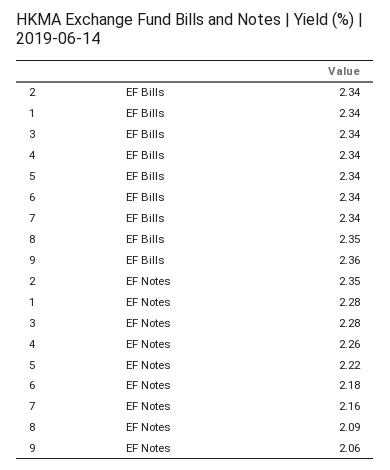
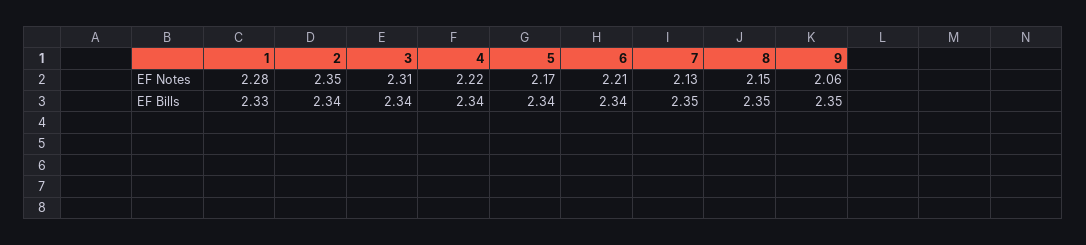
1, EF Bills: 2.34 -> 2.33
7, EF Bills: 2.34 -> 2.35
9, EF Bills: 2.36 -> 2.35
3, EF Notes: 2.28 -> 2.31
4, EF Notes: 2.26 -> 2.22
5, EF Notes: 2.22 -> 2.17
6, EF Notes: 2.18 -> 2.21
7, EF Notes: 2.16 -> 2.13
8, EF Notes: 2.09 -> 2.15

